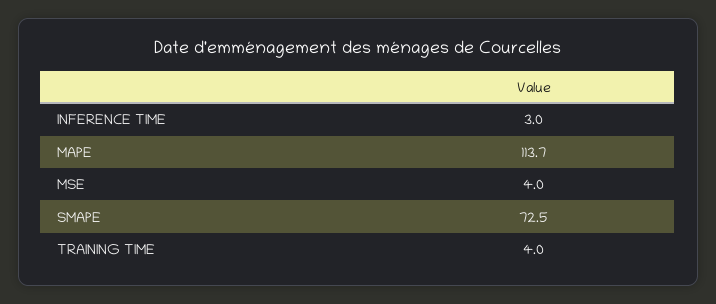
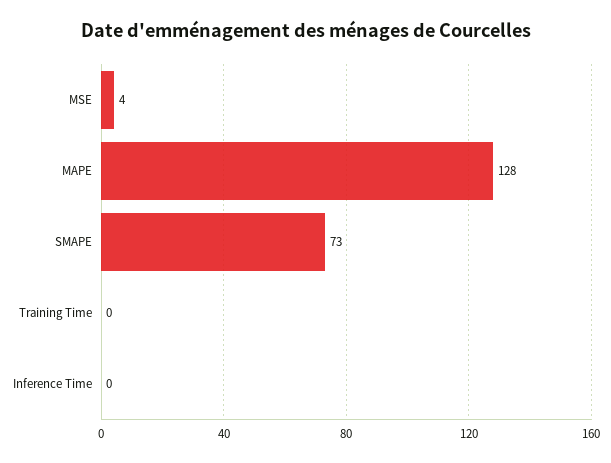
INFERENCE TIME: 3 -> 0
MAPE: 113.7 -> 128
TRAINING TIME: 4 -> 0

